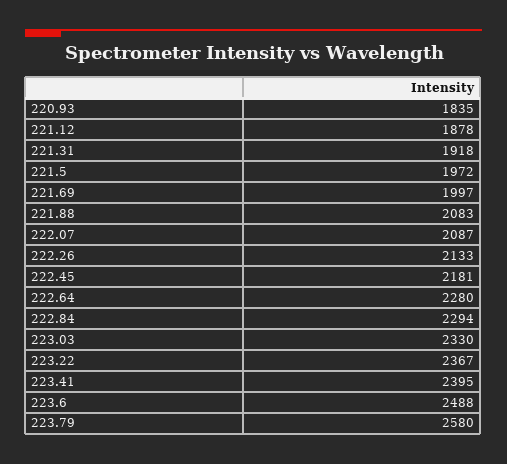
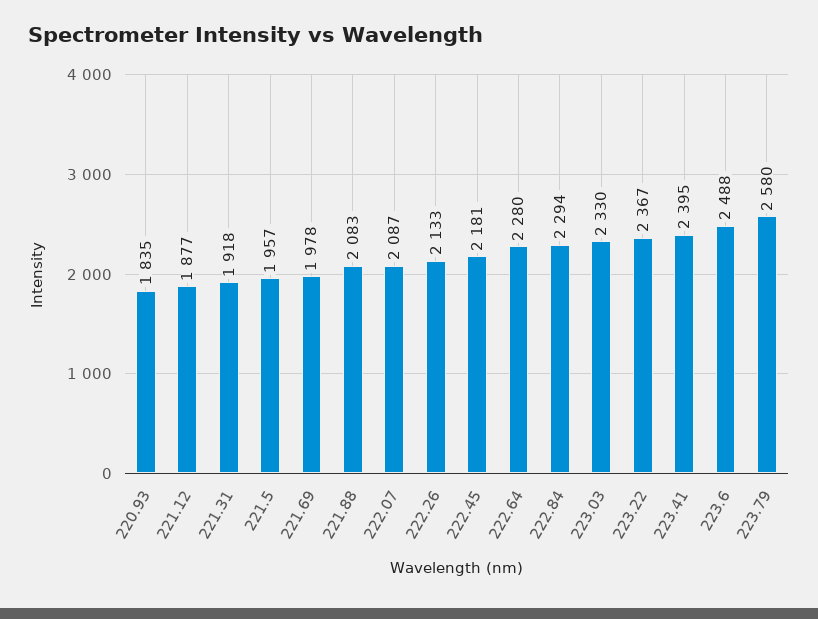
221.12: 1878 -> 1877
221.5: 1972 -> 1957
221.69: 1997 -> 1978

